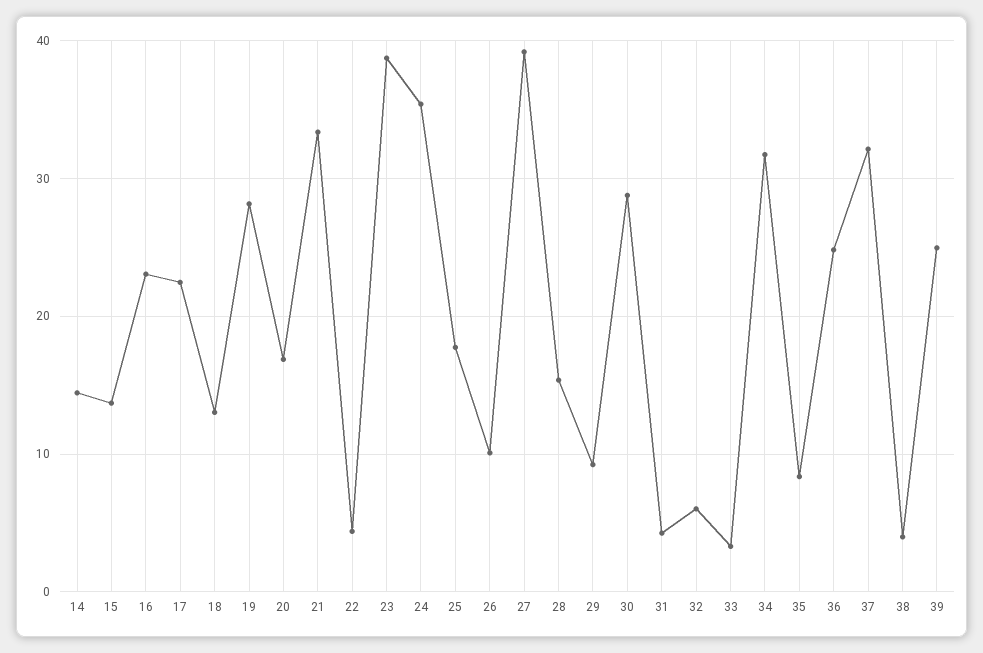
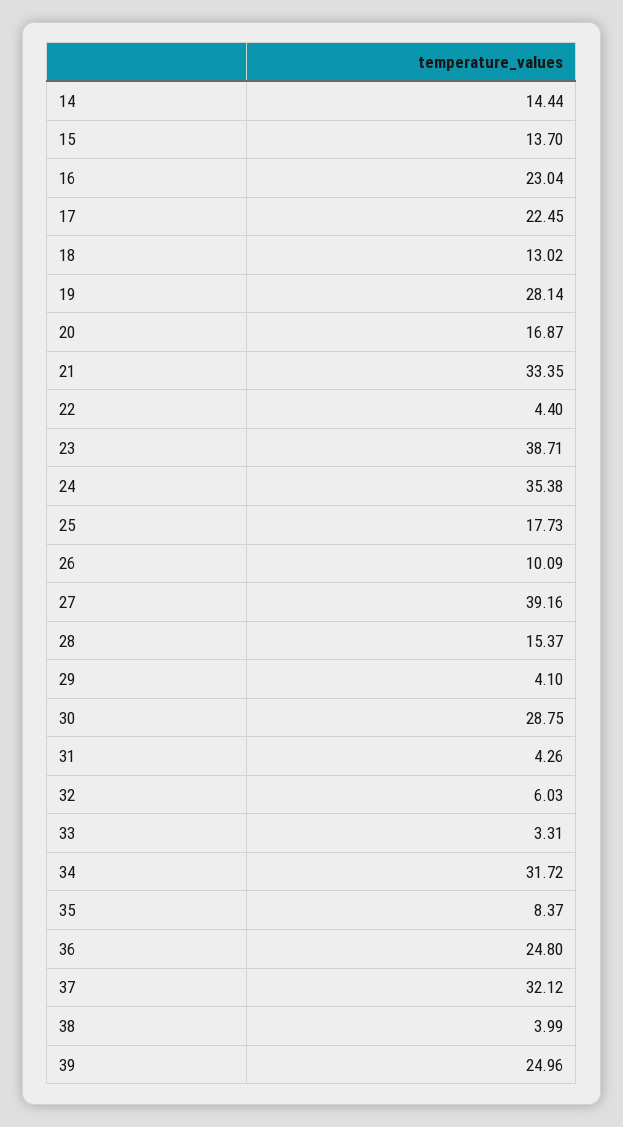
29: 9 -> 4.1

